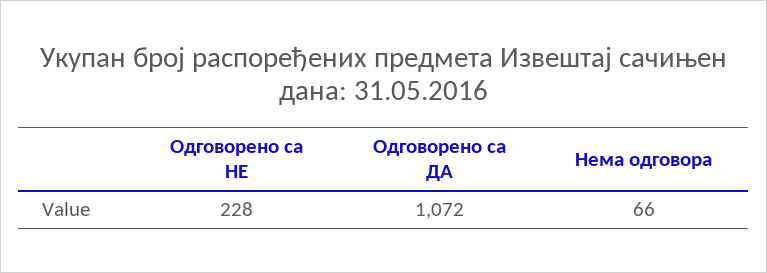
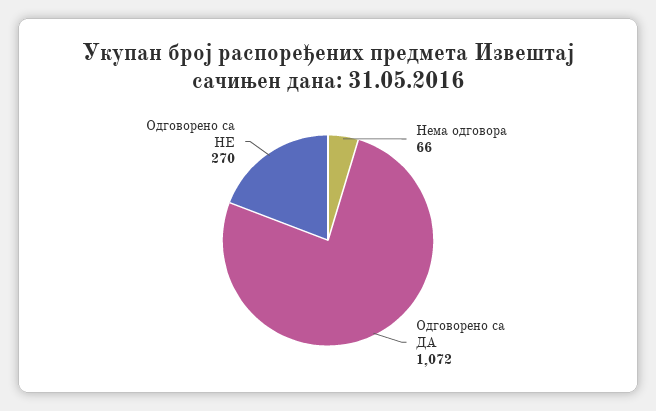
Одговорено са НЕ: 228 -> 270

